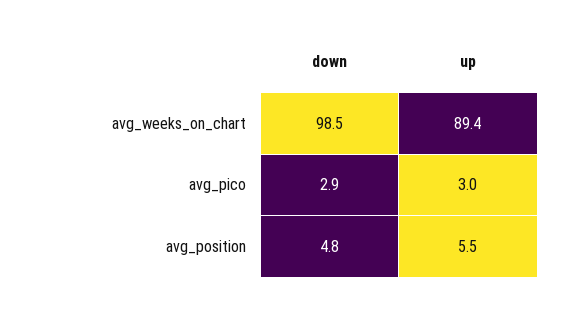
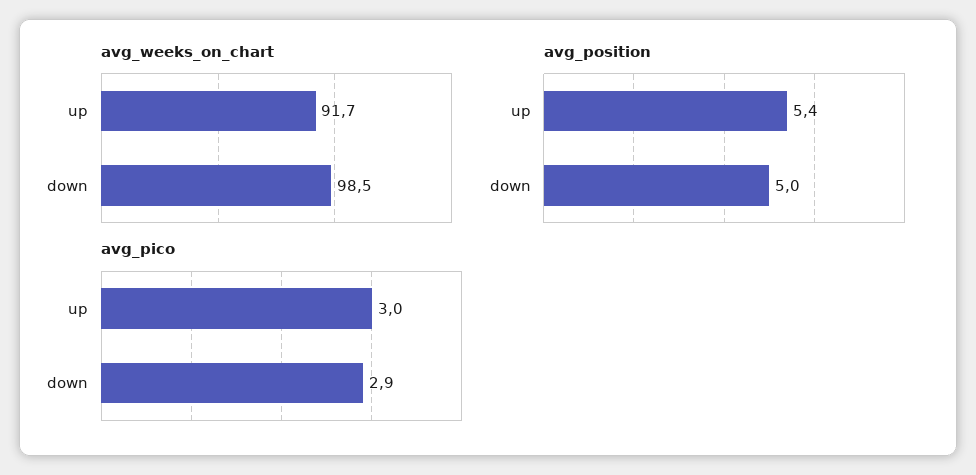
avg_weeks_on_chart, up: 89.4 -> 91.7
avg_position, down: 4.8 -> 5
avg_position, up: 5.5 -> 5.4

